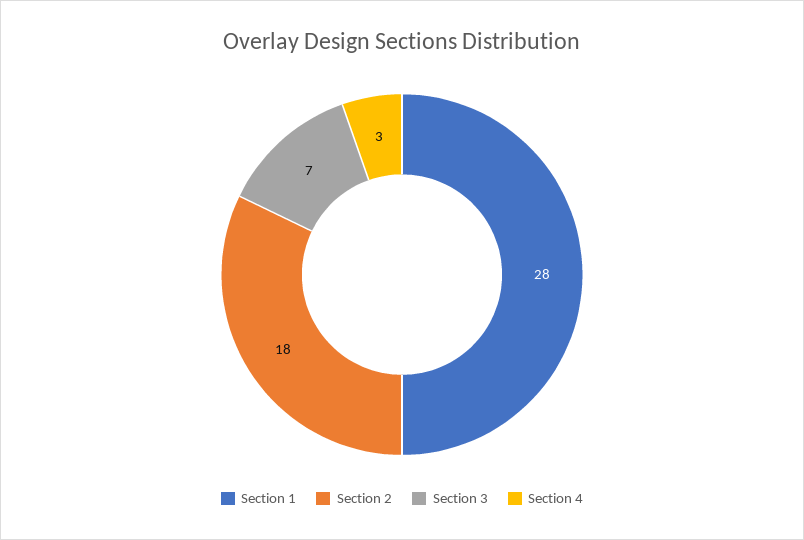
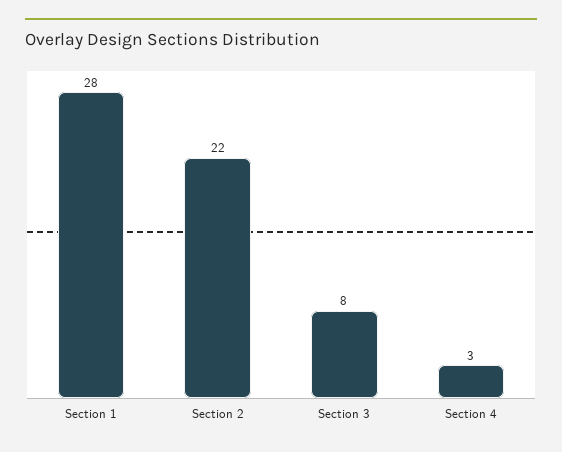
Section 2: 18 -> 22
Section 3: 7 -> 8

